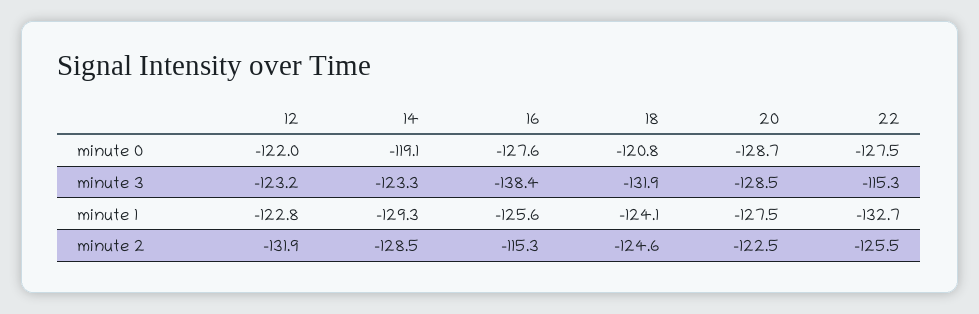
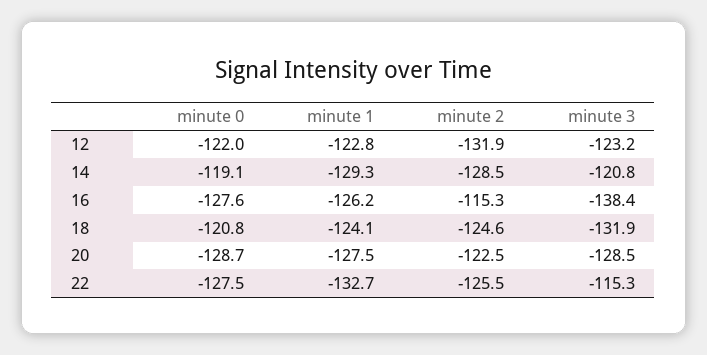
14, minute 3: -123.3 -> -120.8
16, minute 1: -125.6 -> -126.2

